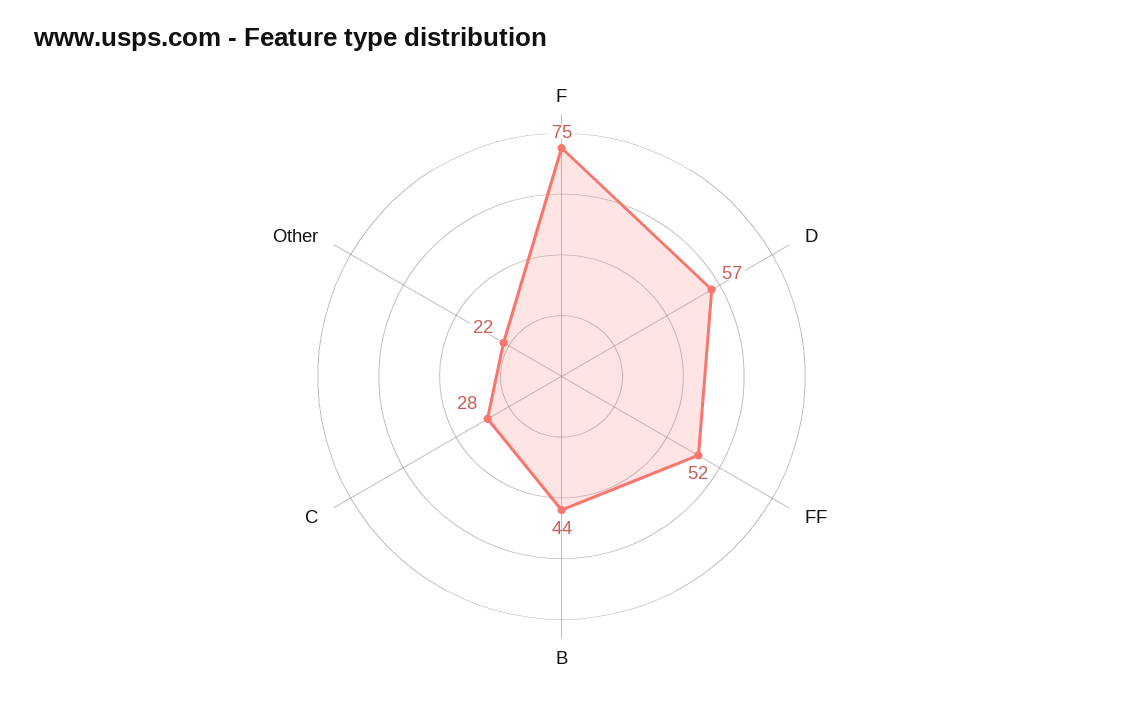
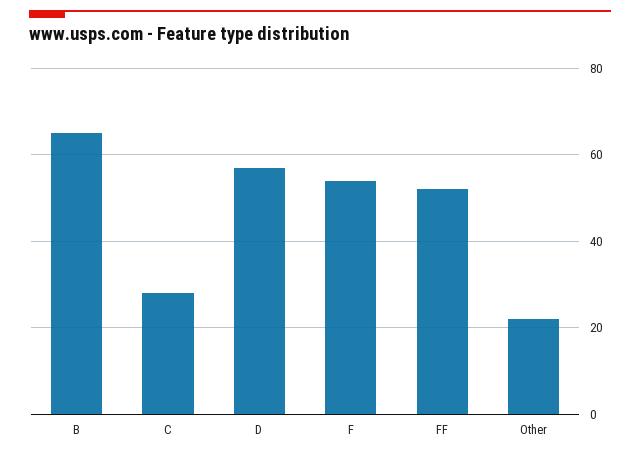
F: 75 -> 55
B: 44 -> 65

